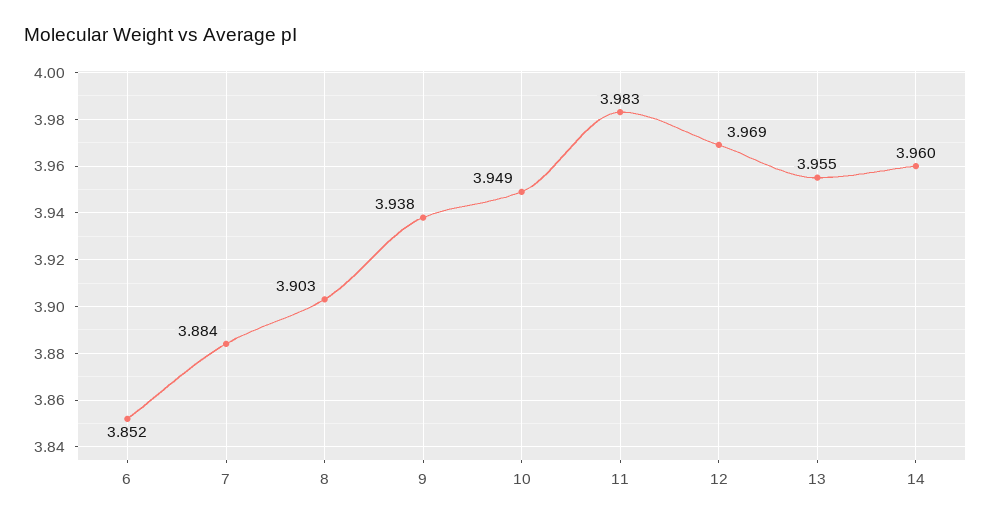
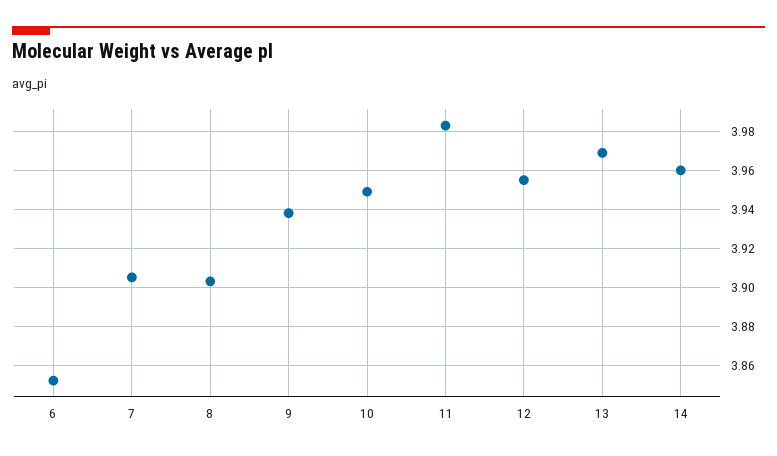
7: 3.884 -> 3.905
12: 3.969 -> 3.955
13: 3.955 -> 3.97

